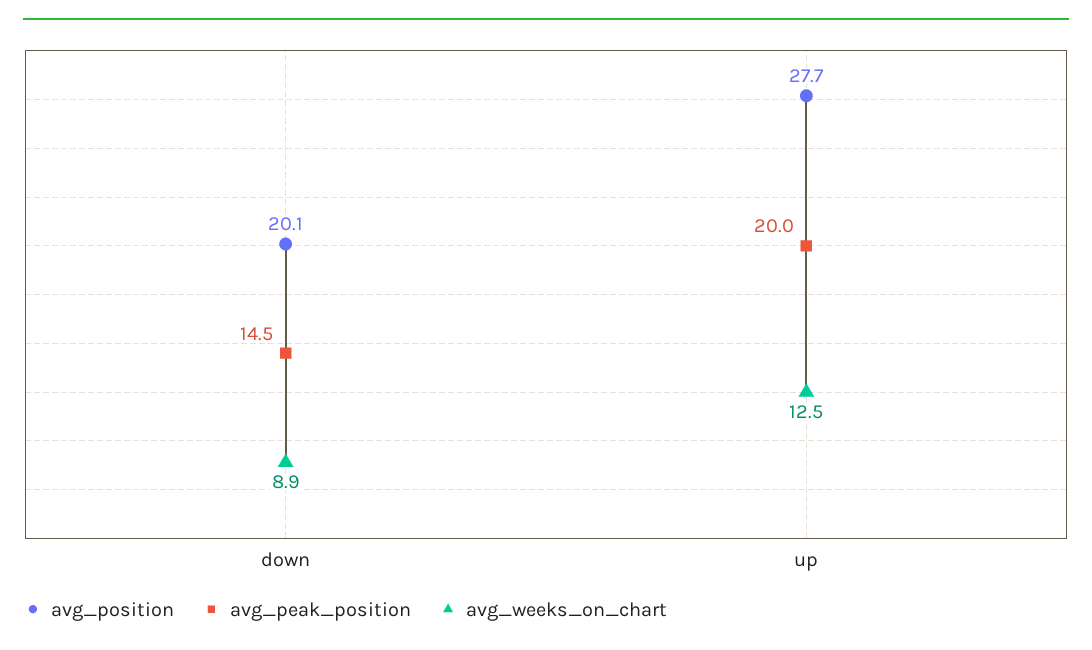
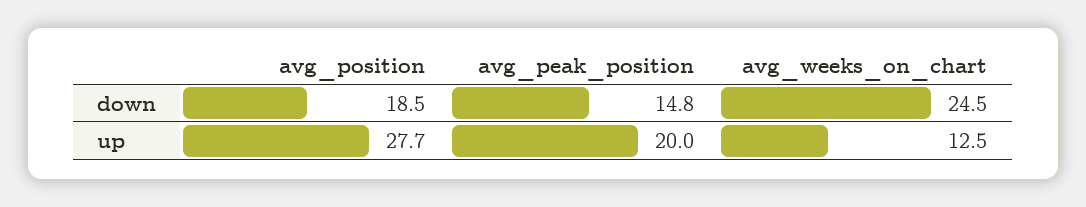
avg_position, down: 20.1 -> 18.5
avg_peak_position, down: 14.5 -> 14.8
avg_weeks_on_chart, down: 8.9 -> 24.5

